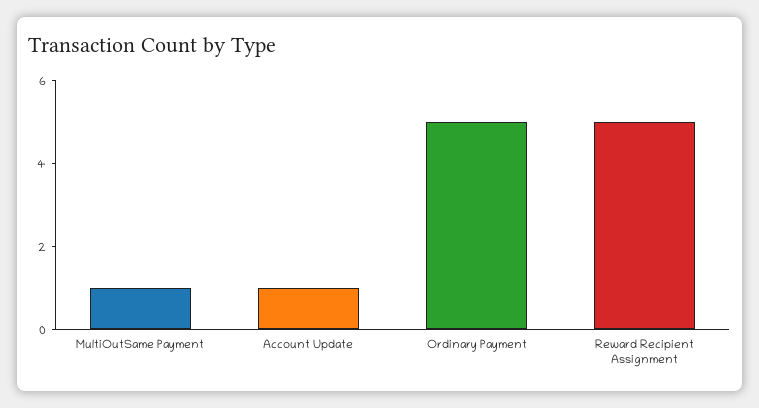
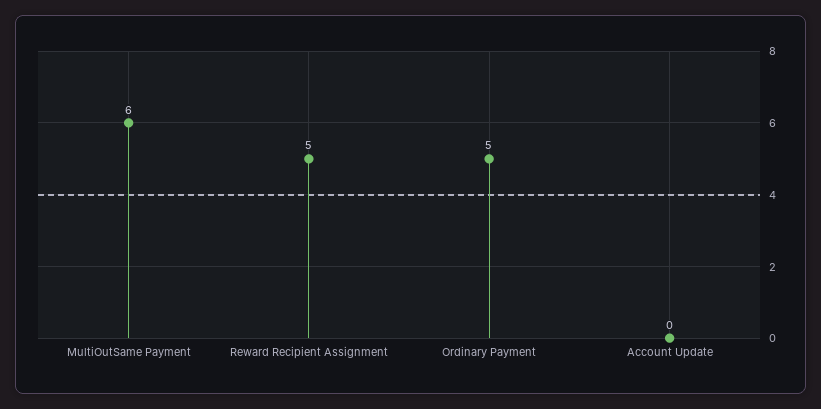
MultiOutSame Payment: 1 -> 6
Account Update: 1 -> 0

